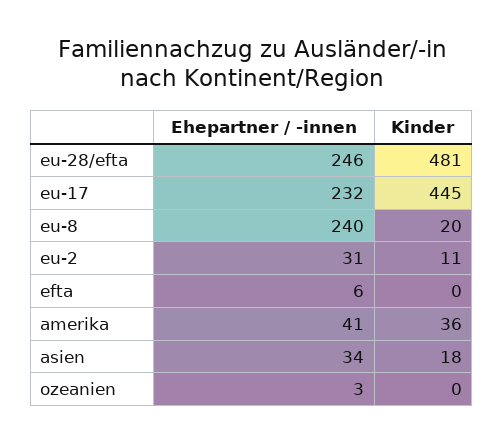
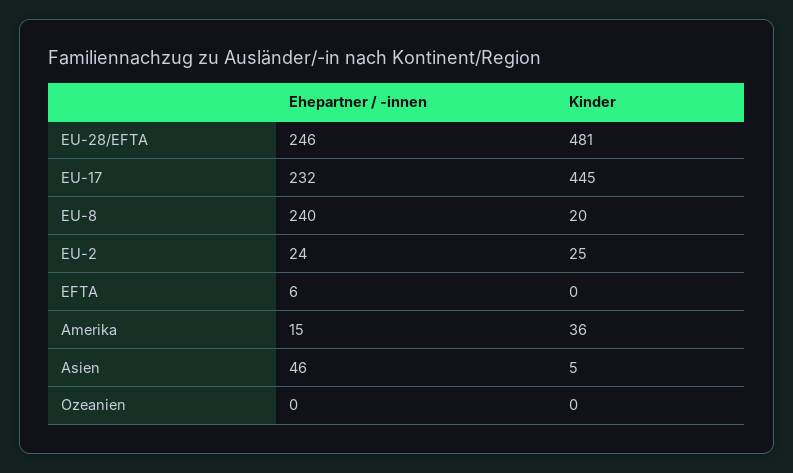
Ehepartner / -innen, eu-2: 31 -> 24
Kinder, eu-2: 11 -> 25
Ehepartner / -innen, amerika: 41 -> 15
Ehepartner / -innen, asien: 34 -> 46
Kinder, asien: 18 -> 5
Ehepartner / -innen, ozeanien: 3 -> 0

